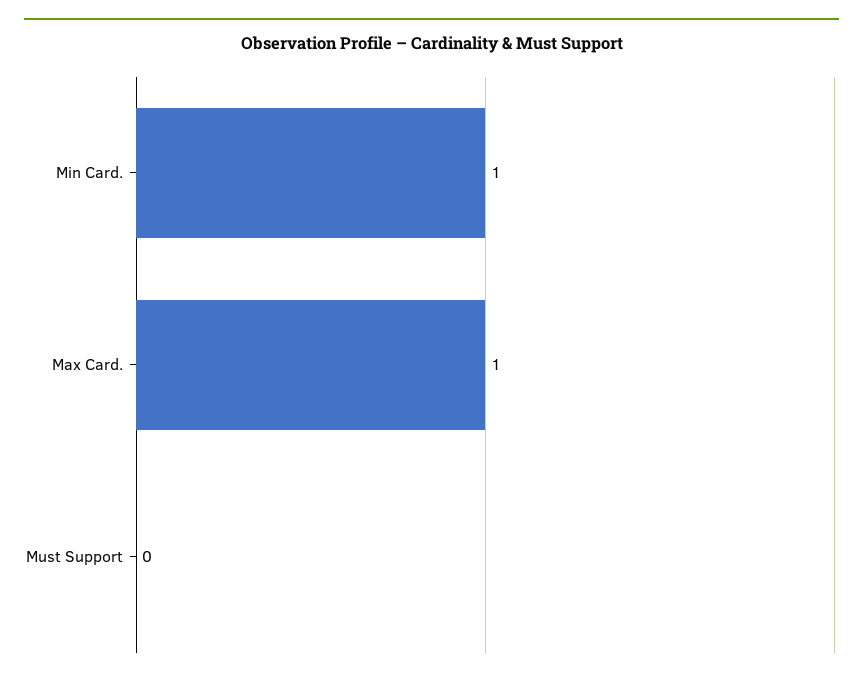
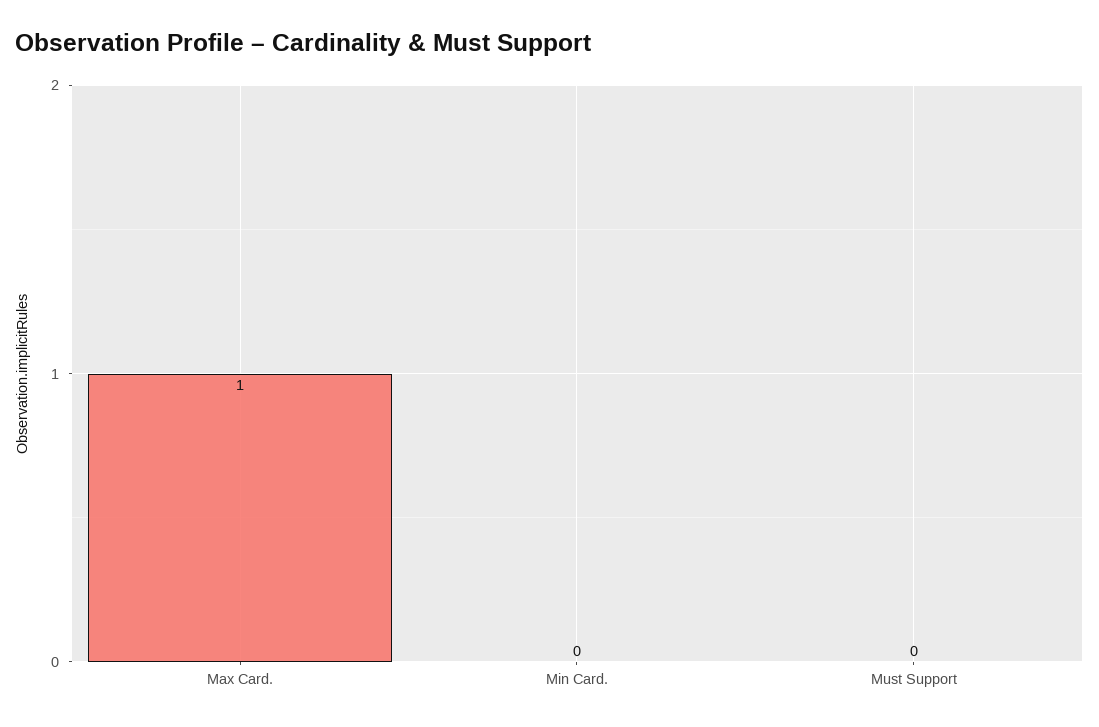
Min Card.: 1 -> 0

